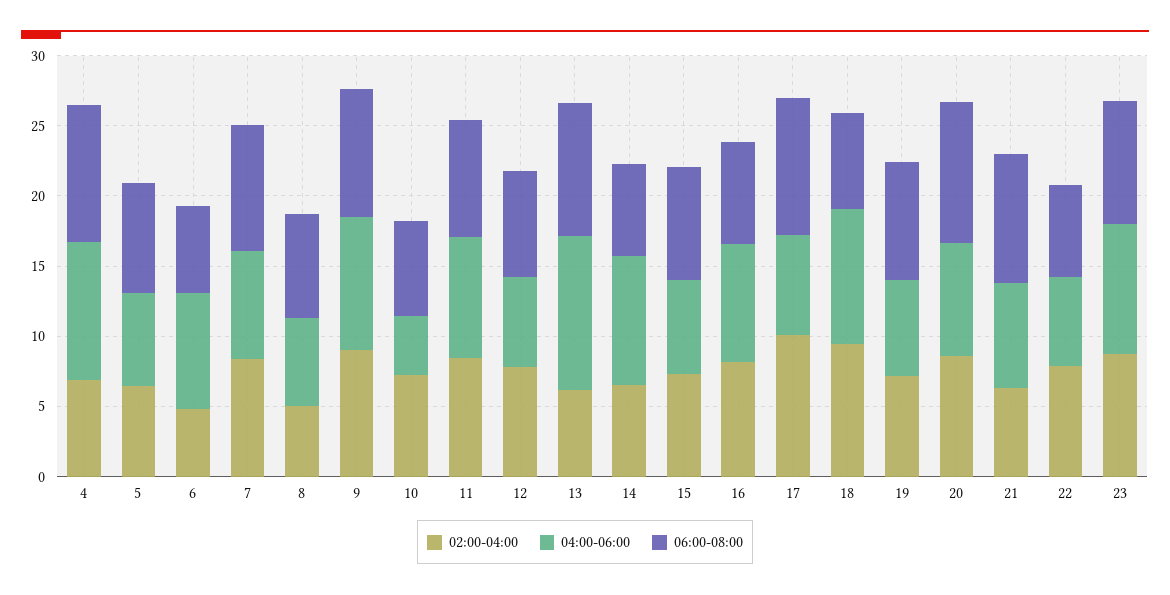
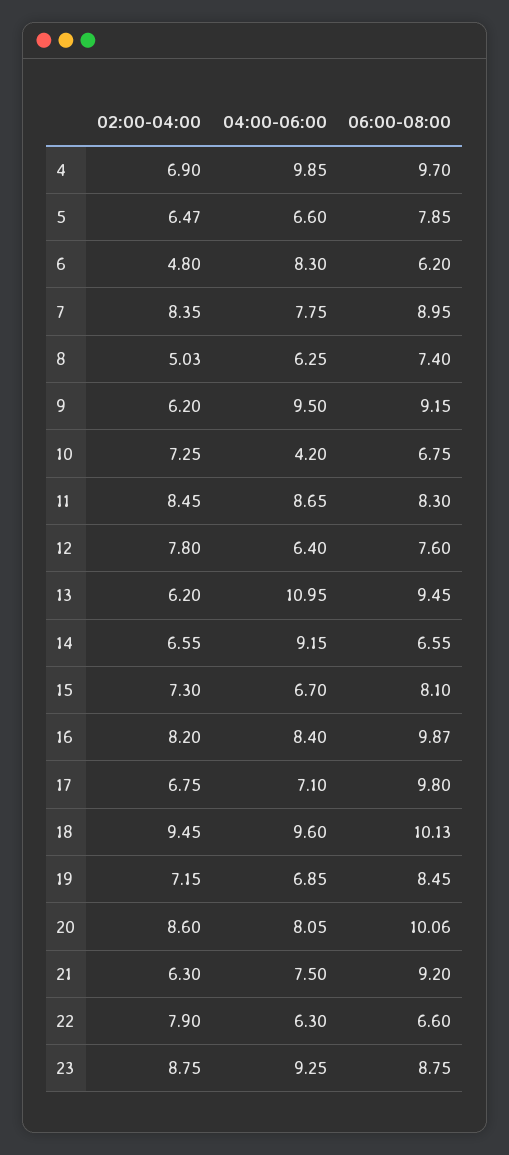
02:00-04:00, 9: 9 -> 6.2
06:00-08:00, 16: 7 -> 9.87
02:00-04:00, 17: 10 -> 6.75
06:00-08:00, 18: 7 -> 10.13

